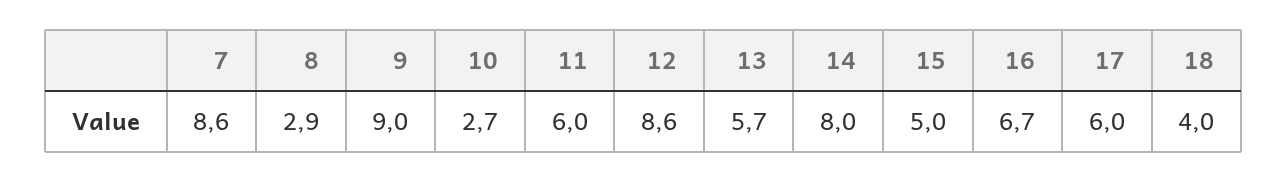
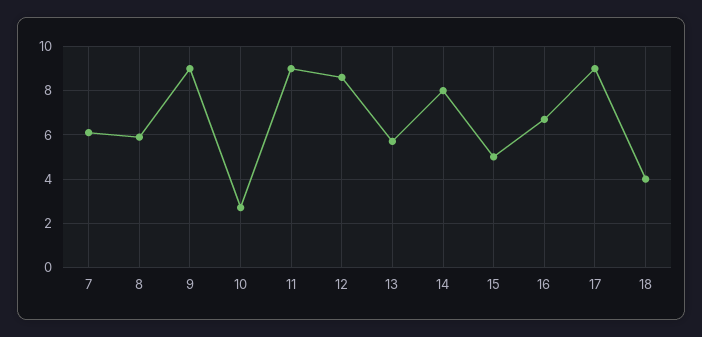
7: 8.6 -> 6
8: 2.9 -> 6
11: 6 -> 9
17: 6 -> 9

